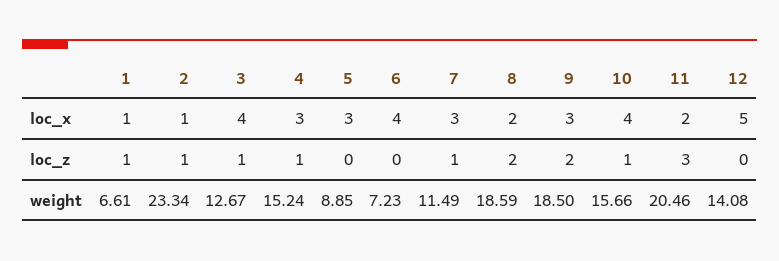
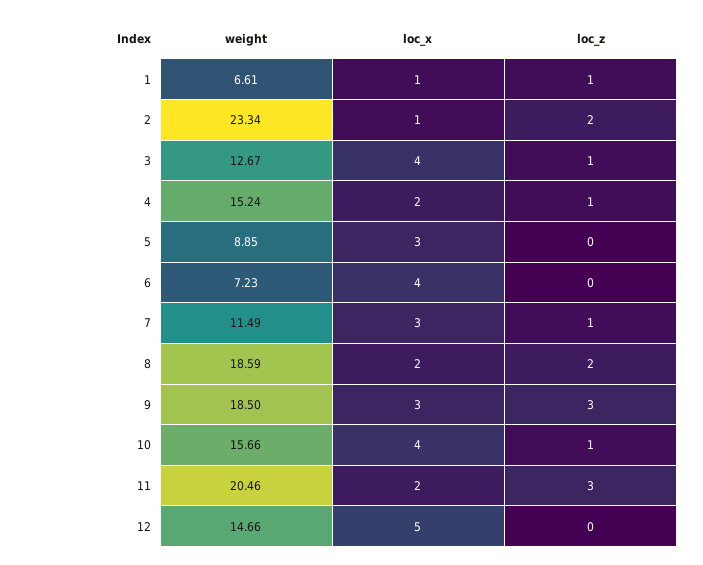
4, loc_x: 3 -> 2
2, loc_z: 1 -> 2
9, loc_z: 2 -> 3
12, weight: 14.08 -> 14.66

